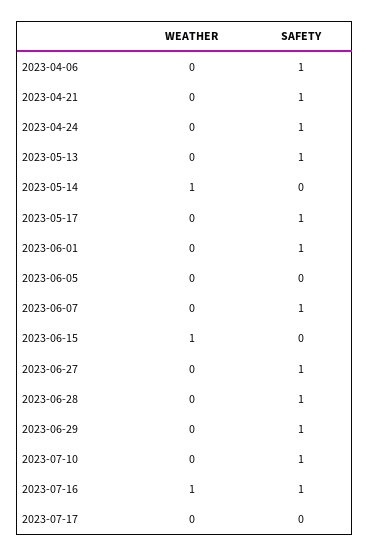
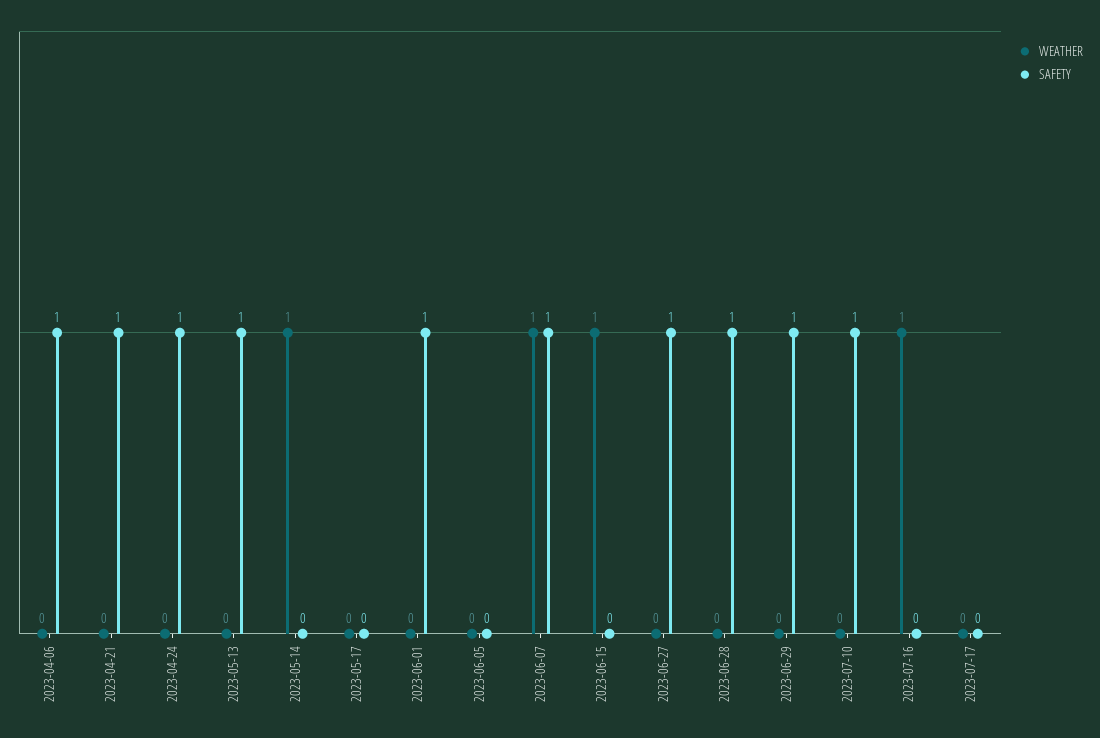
SAFETY, 2023-05-17: 1 -> 0
WEATHER, 2023-06-07: 0 -> 1
SAFETY, 2023-07-16: 1 -> 0

